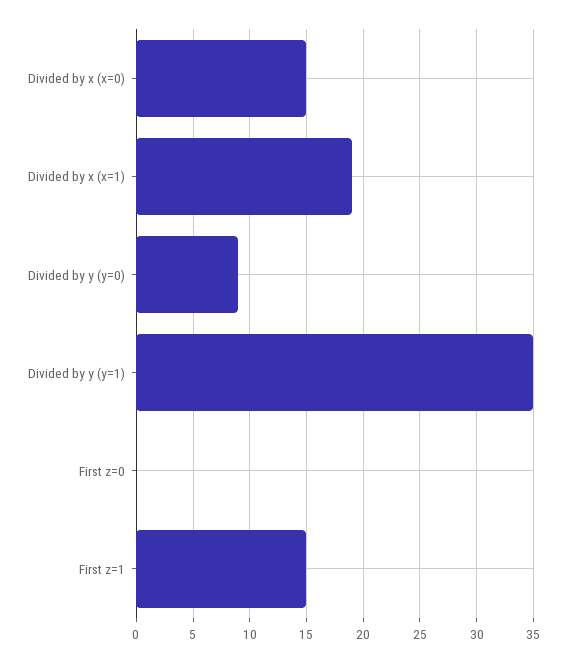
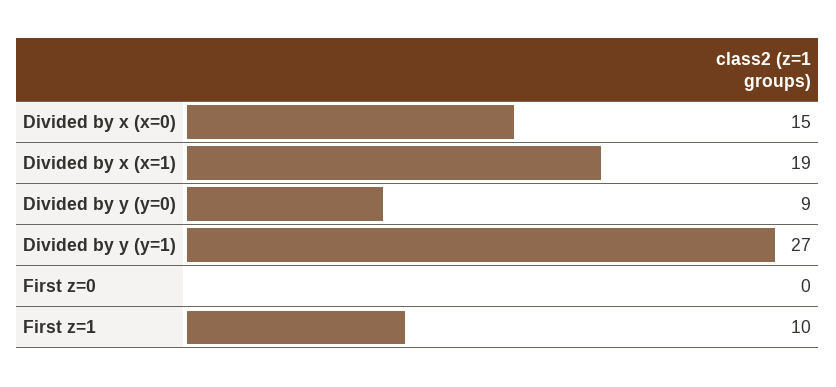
Divided by y (y=1): 35 -> 27
First z=1: 15 -> 10

